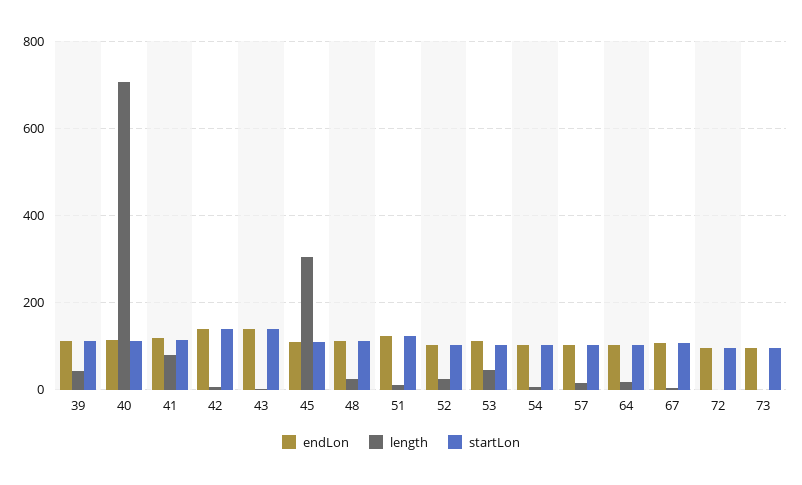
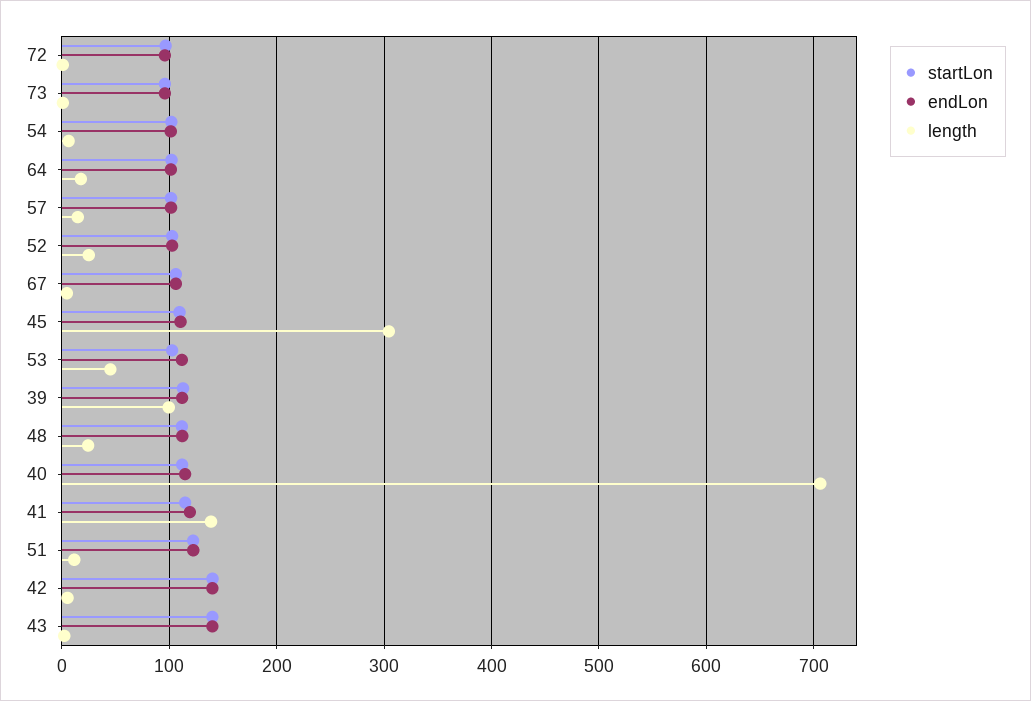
length, 39: 40 -> 100
length, 41: 80 -> 140

